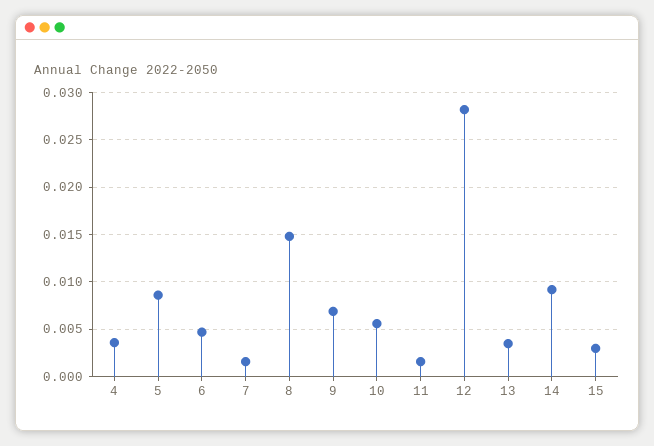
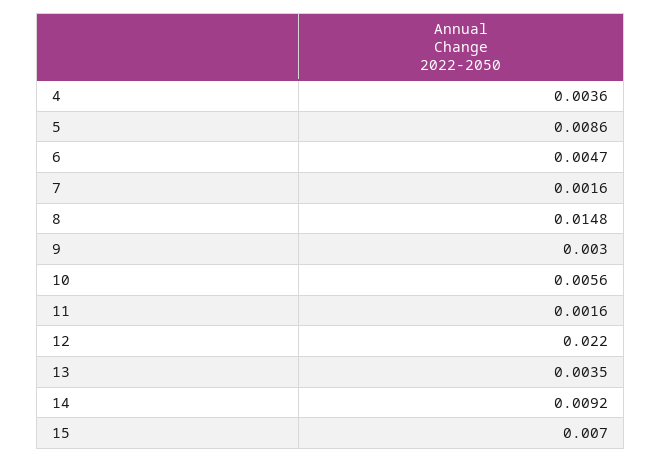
9: 0.007 -> 0.003
12: 0.028 -> 0.022
15: 0.003 -> 0.007

